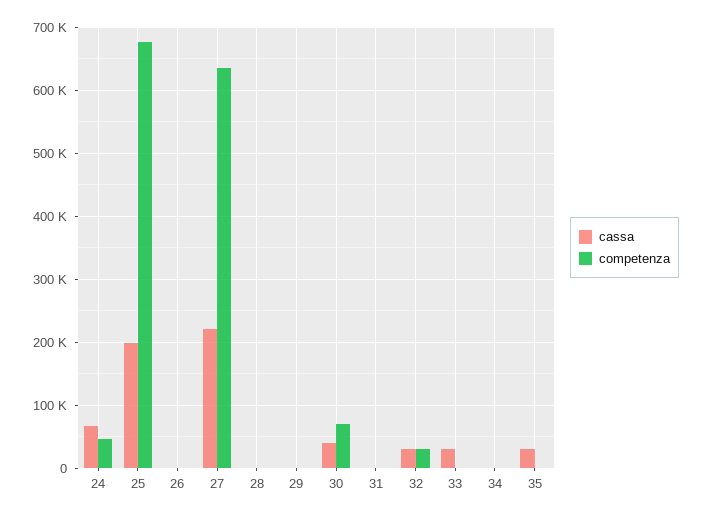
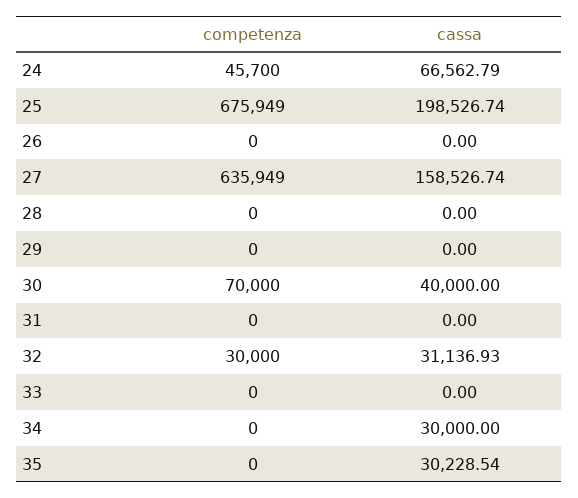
cassa, 27: 220000 -> 158526.74
cassa, 33: 30000 -> 0
cassa, 34: 0 -> 30000

